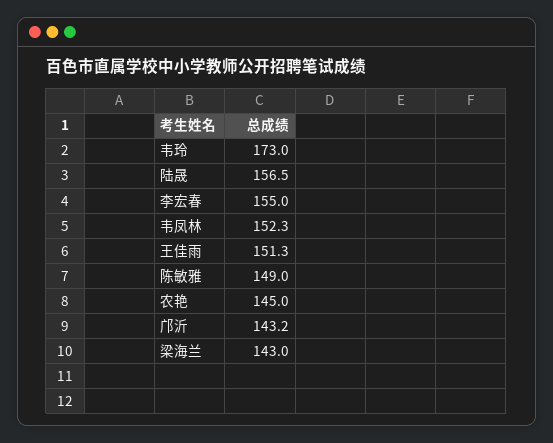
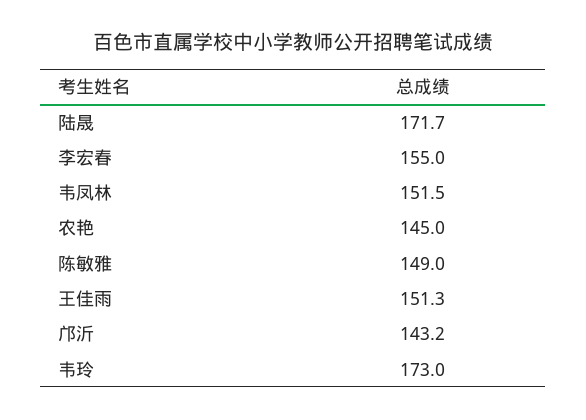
陆晟: 156.5 -> 171.7
韦凤林: 152.3 -> 151.5
梁海兰: 143 -> none

